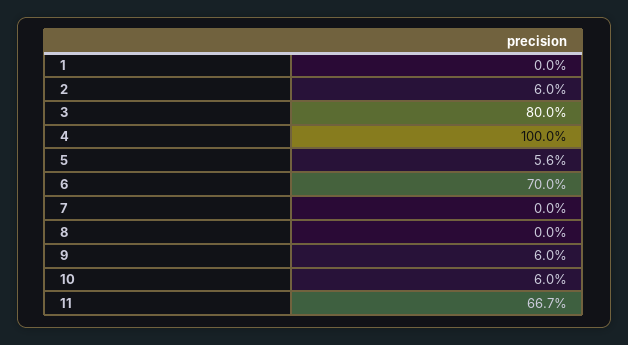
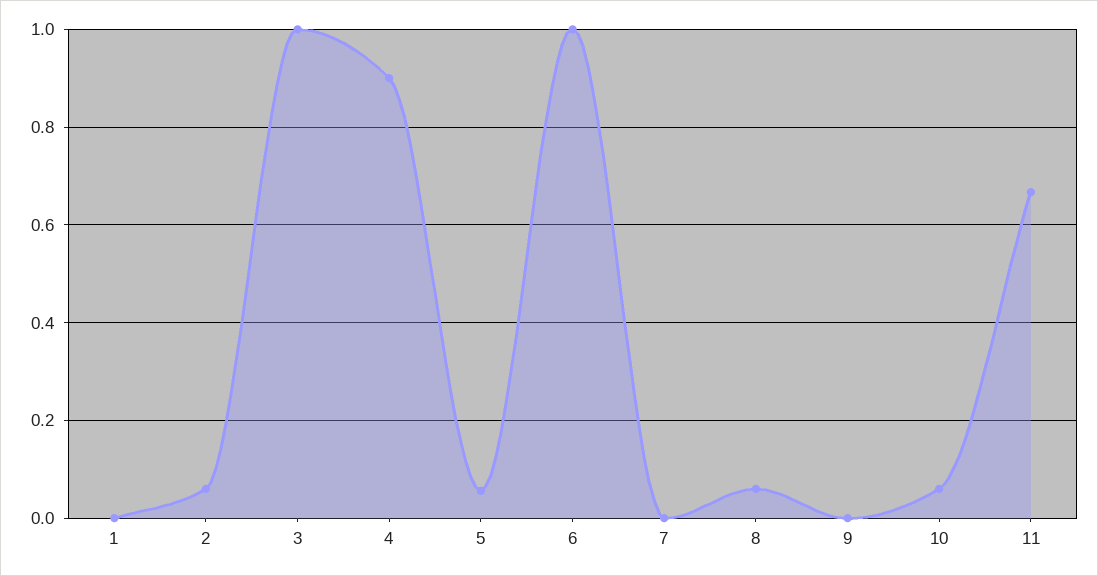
3: 0.8 -> 1
4: 1 -> 0.9
6: 0.7 -> 1
8: 0 -> 0.06
9: 0.06 -> 0

